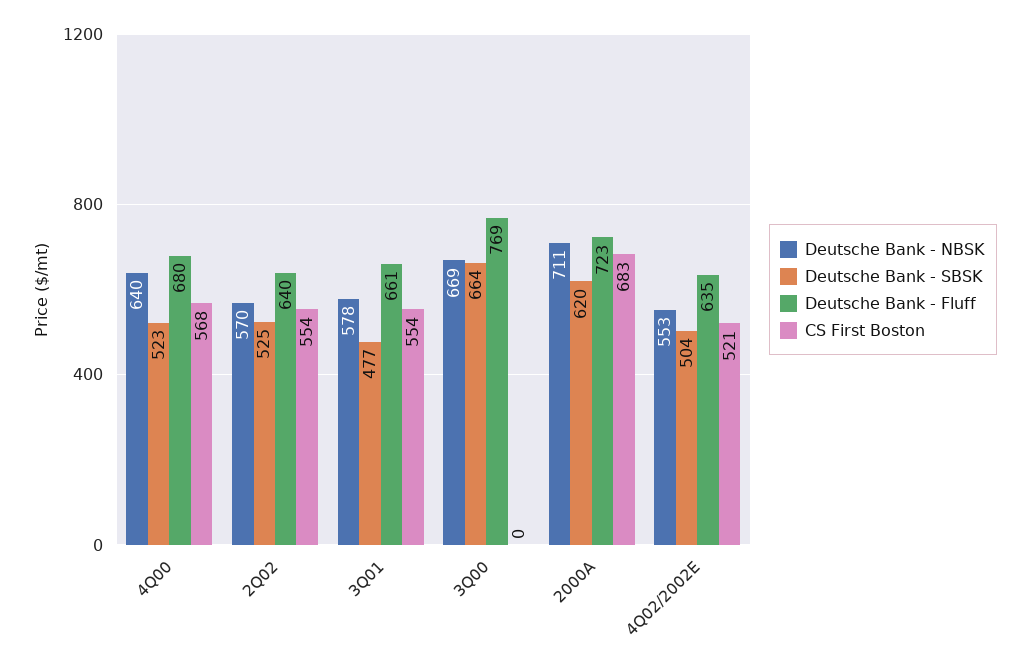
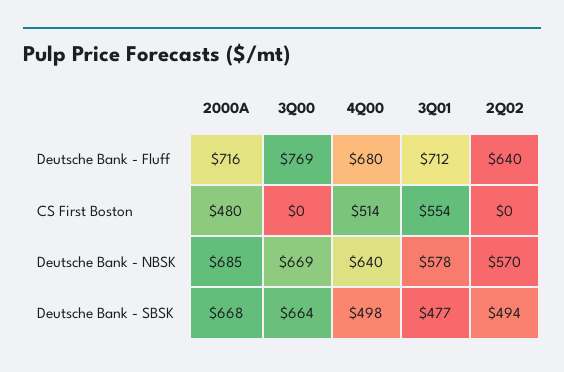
Deutsche Bank - SBSK, 4Q00: 523 -> 498
CS First Boston, 4Q00: 568 -> 514
Deutsche Bank - SBSK, 2Q02: 525 -> 494
CS First Boston, 2Q02: 554 -> 0
Deutsche Bank - Fluff, 3Q01: 661 -> 712
Deutsche Bank - NBSK, 2000A: 711 -> 685
Deutsche Bank - SBSK, 2000A: 620 -> 668
Deutsche Bank - Fluff, 2000A: 723 -> 716
CS First Boston, 2000A: 683 -> 480
Deutsche Bank - NBSK, 4Q02/2002E: 553 -> none
Deutsche Bank - SBSK, 4Q02/2002E: 504 -> none
Deutsche Bank - Fluff, 4Q02/2002E: 635 -> none
CS First Boston, 4Q02/2002E: 521 -> none

